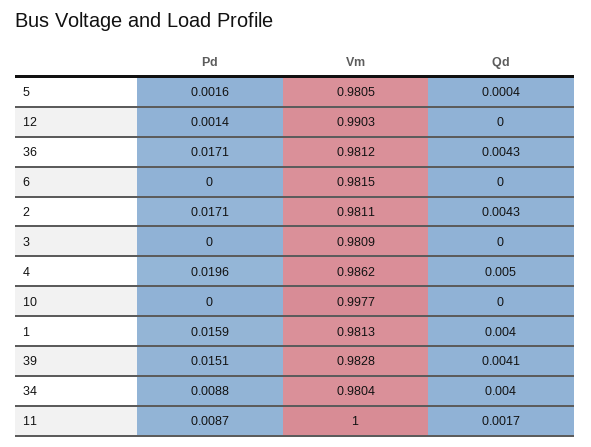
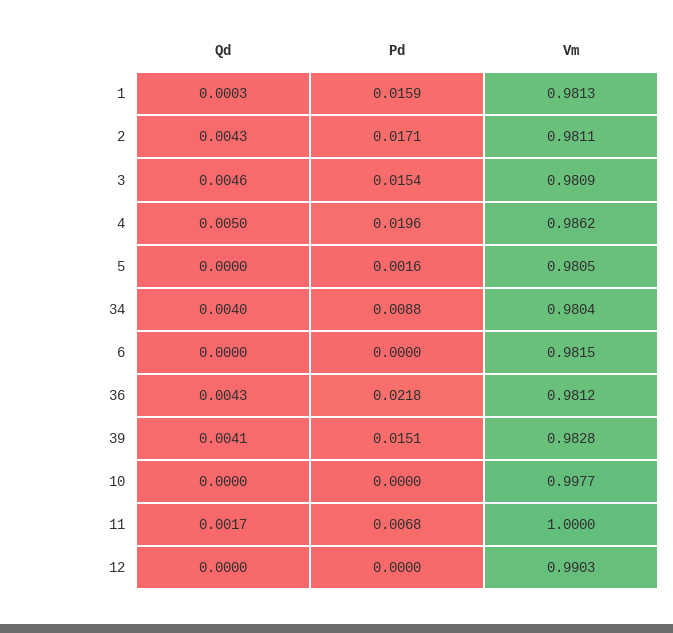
Qd, 5: 0.0004 -> 0
Pd, 12: 0.0014 -> 0
Pd, 36: 0.0171 -> 0.0218
Pd, 3: 0 -> 0.0154
Qd, 3: 0 -> 0.0046
Qd, 1: 0.004 -> 0.0003
Pd, 11: 0.0087 -> 0.0068

